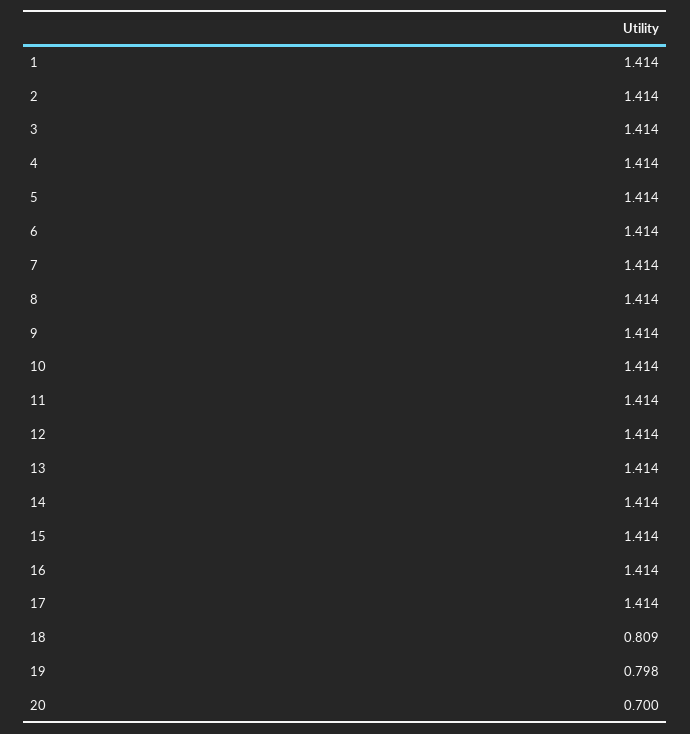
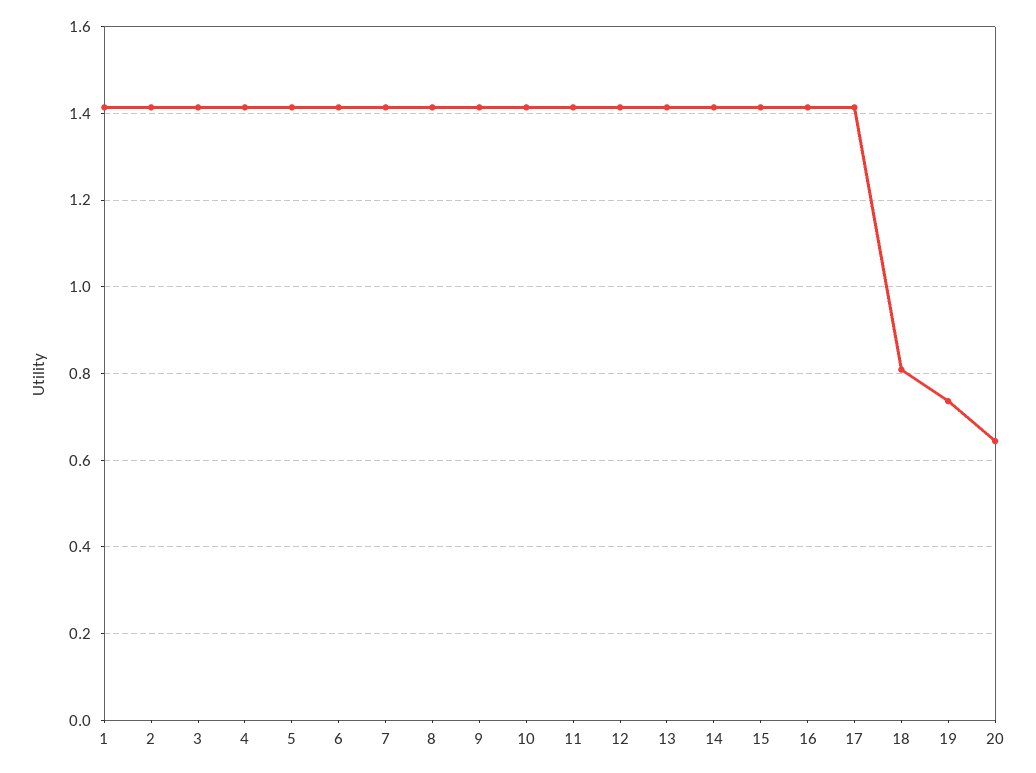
19: 0.798 -> 0.74
20: 0.7 -> 0.64

